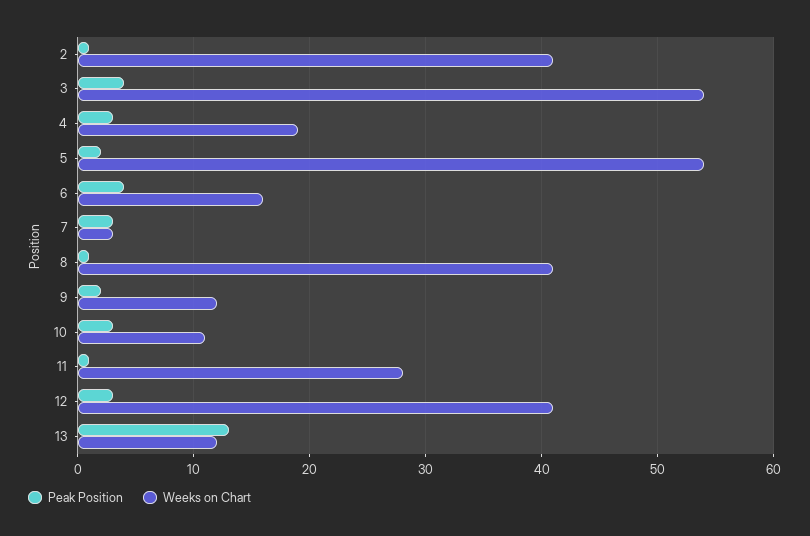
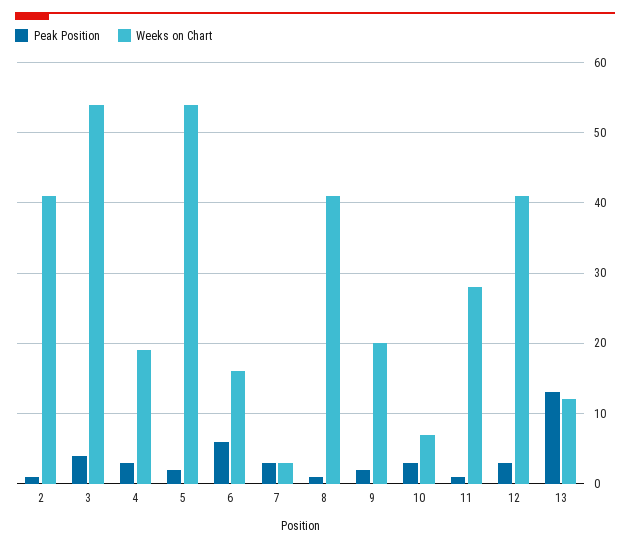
Peak Position, 6: 4 -> 6
Weeks on Chart, 9: 12 -> 20
Weeks on Chart, 10: 11 -> 7

